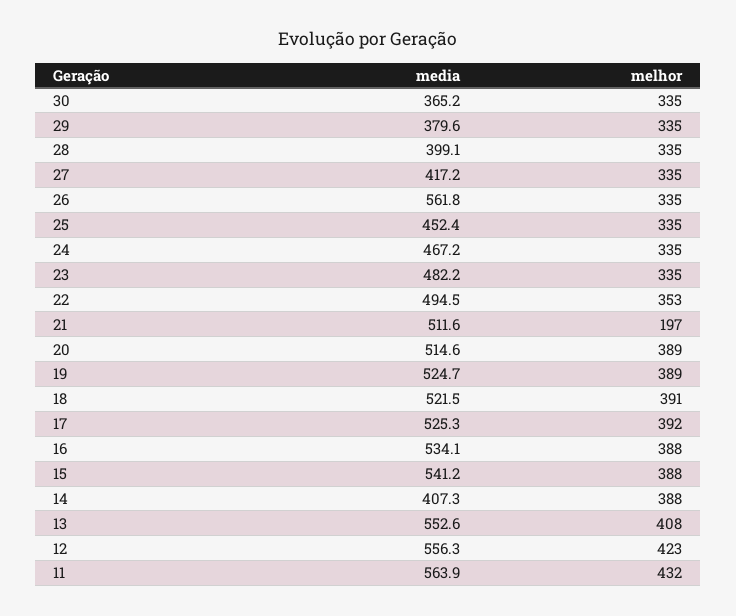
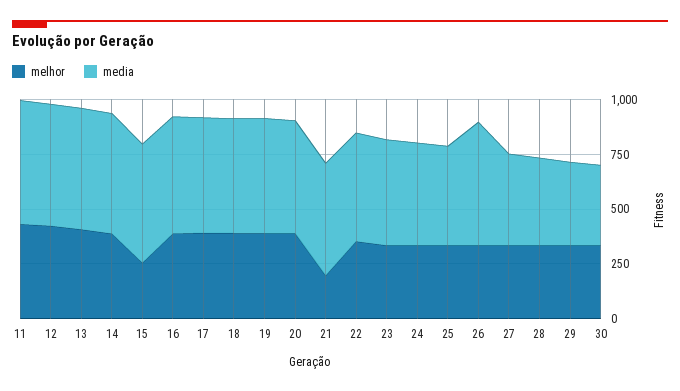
melhor, 15: 388 -> 250
media, 14: 407.3 -> 550

